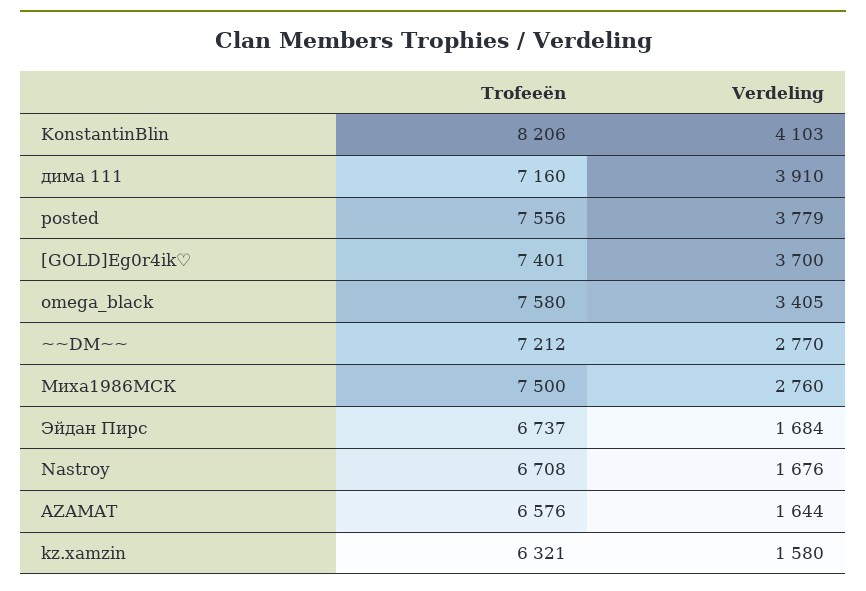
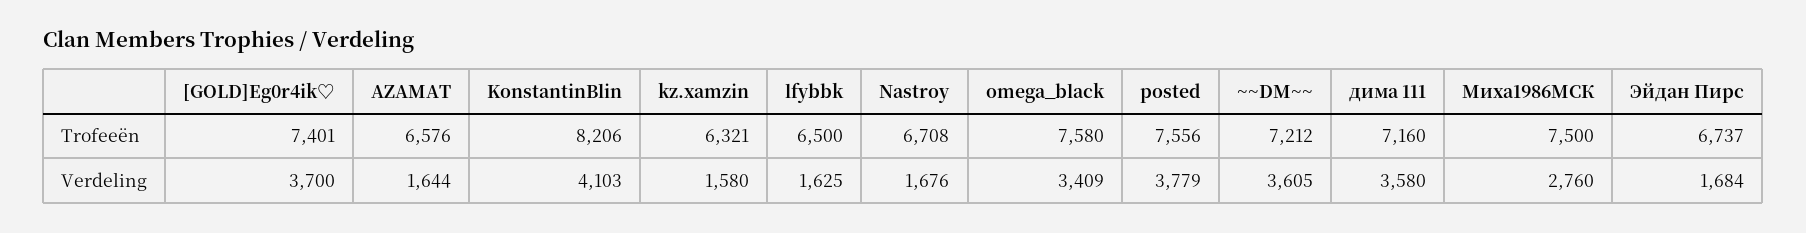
Verdeling, дима 111: 3910 -> 3580
Verdeling, omega_black: 3405 -> 3409
Verdeling, ~~DM~~: 2770 -> 3605
Trofeeën, lfybbk: none -> 6500
Verdeling, lfybbk: none -> 1625

